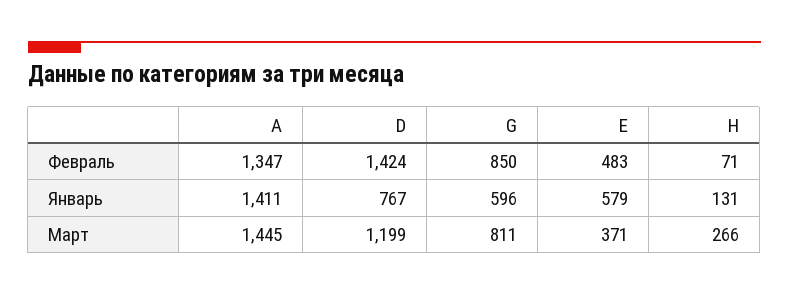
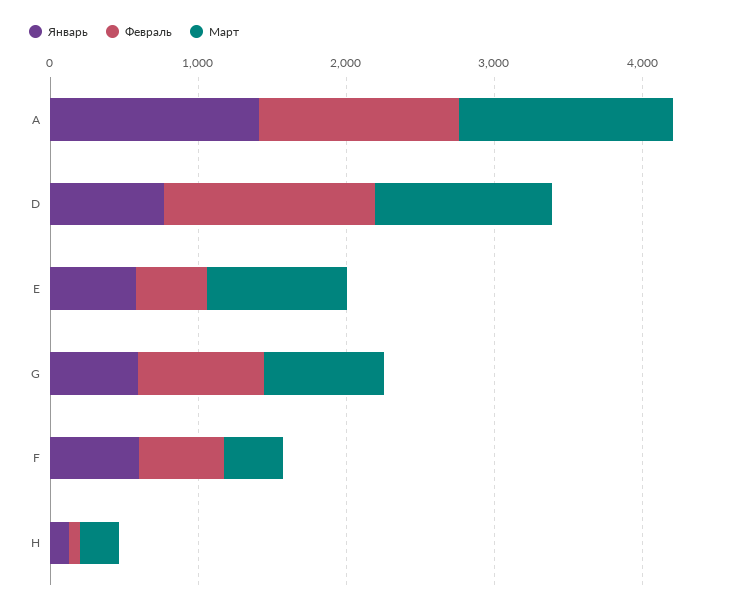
Март, E: 371 -> 1000
Январь, F: none -> 600
Февраль, F: none -> 600
Март, F: none -> 400

